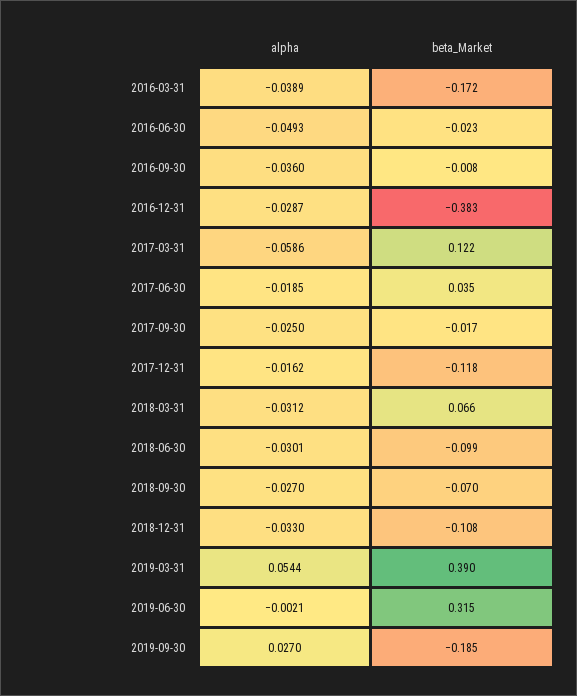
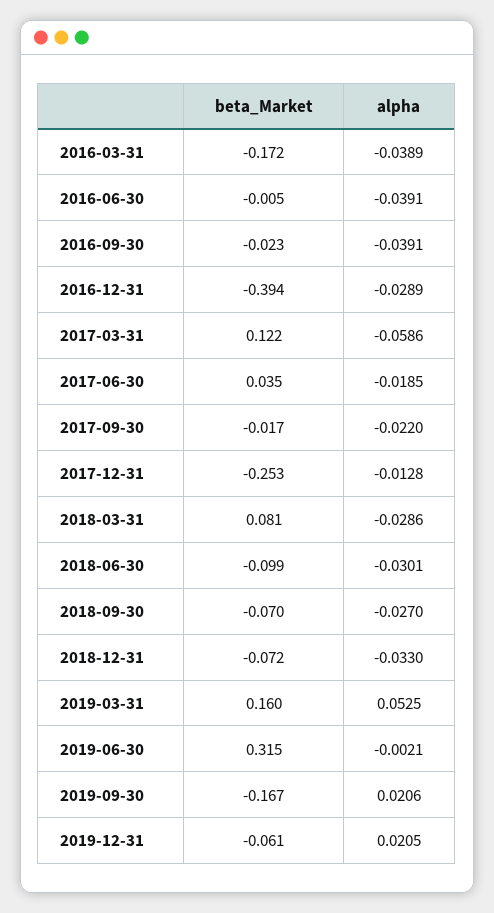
alpha, 2016-06-30: -0.0493 -> -0.0391
beta_Market, 2016-06-30: -0.023 -> -0.005
alpha, 2016-09-30: -0.036 -> -0.0391
beta_Market, 2016-09-30: -0.008 -> -0.023
alpha, 2016-12-31: -0.0287 -> -0.0289
beta_Market, 2016-12-31: -0.383 -> -0.394
alpha, 2017-09-30: -0.025 -> -0.022
alpha, 2017-12-31: -0.0162 -> -0.0128
beta_Market, 2017-12-31: -0.118 -> -0.253
alpha, 2018-03-31: -0.0312 -> -0.0286
beta_Market, 2018-03-31: 0.066 -> 0.081
beta_Market, 2018-12-31: -0.108 -> -0.072
alpha, 2019-03-31: 0.0544 -> 0.0525
beta_Market, 2019-03-31: 0.39 -> 0.16
alpha, 2019-09-30: 0.027 -> 0.0206
beta_Market, 2019-09-30: -0.185 -> -0.167
beta_Market, 2019-12-31: none -> -0.061
alpha, 2019-12-31: none -> 0.0205

